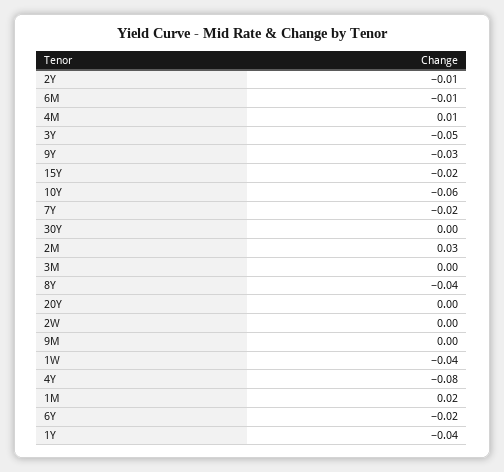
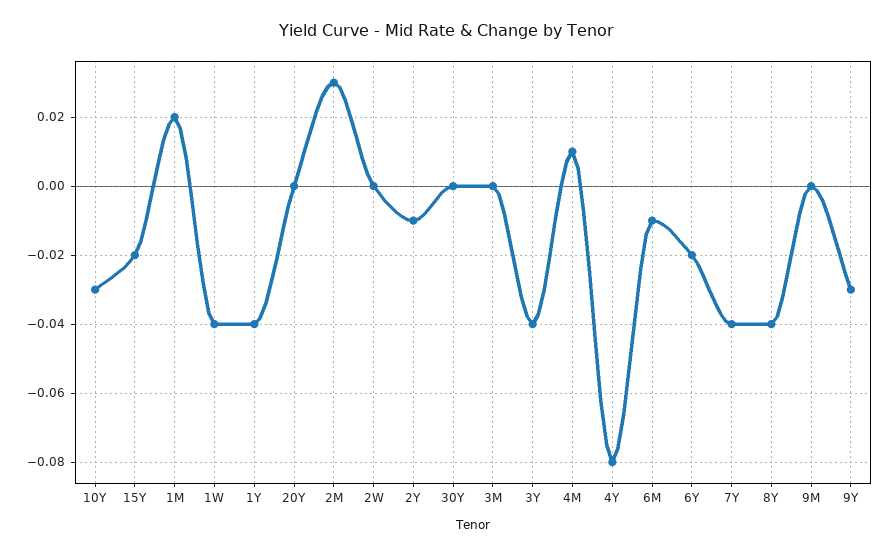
3Y: -0.05 -> -0.04
10Y: -0.06 -> -0.03
7Y: -0.02 -> -0.04

